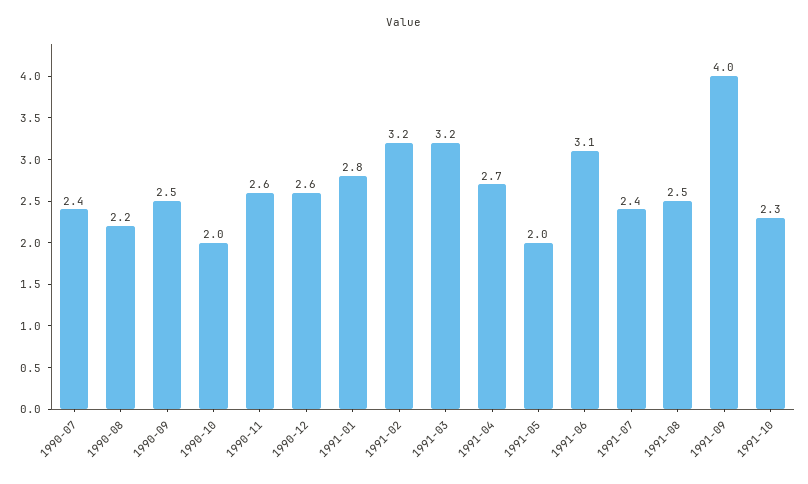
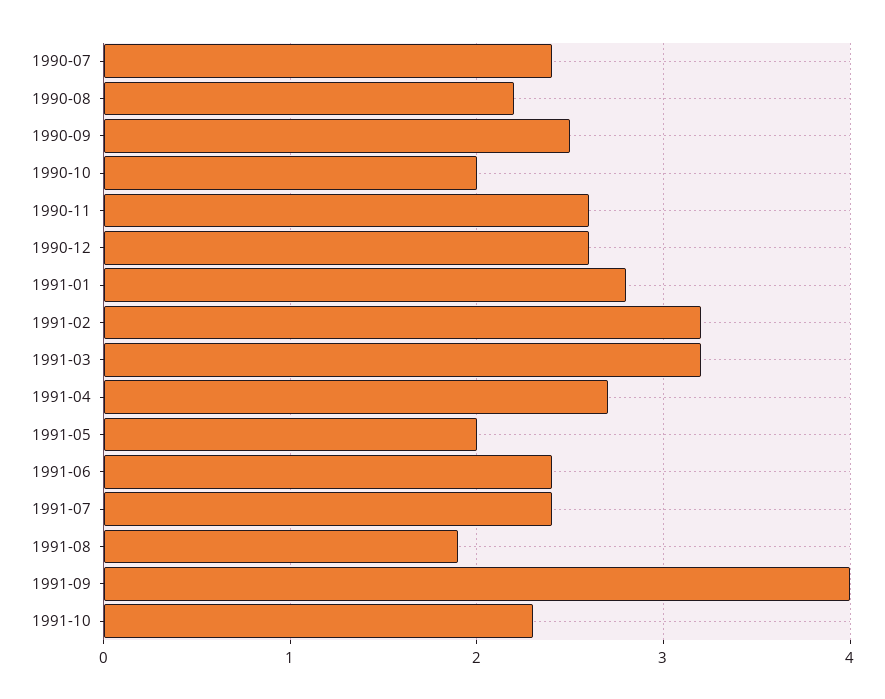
1991-06: 3.1 -> 2.4
1991-08: 2.5 -> 1.9

